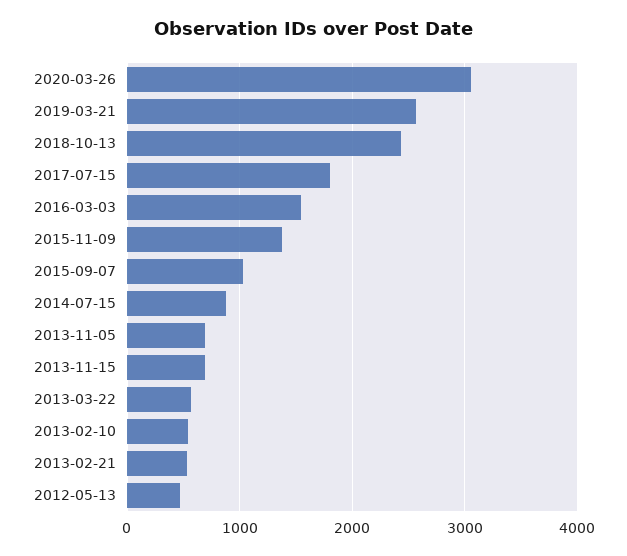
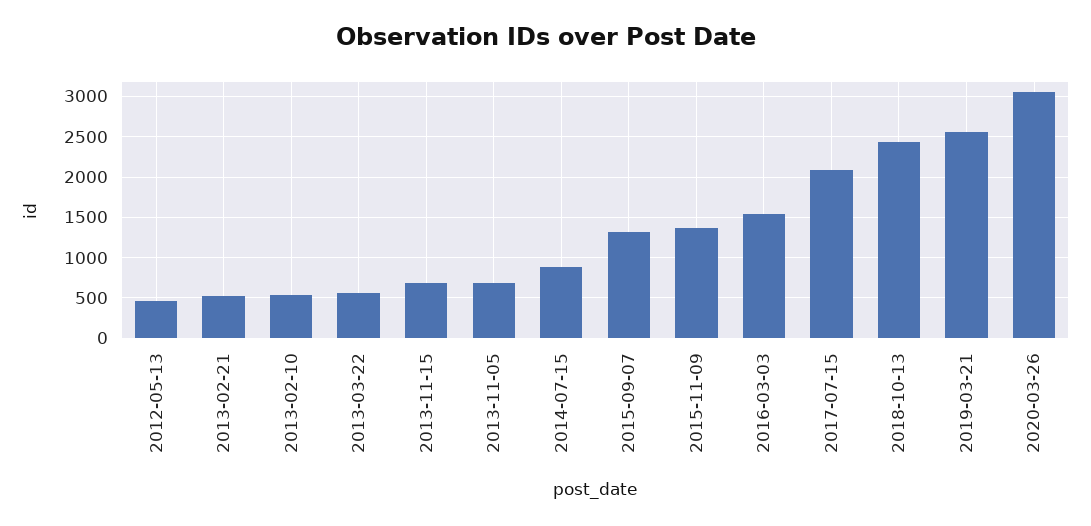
2017-07-15: 1800 -> 2100
2015-09-07: 1000 -> 1300

